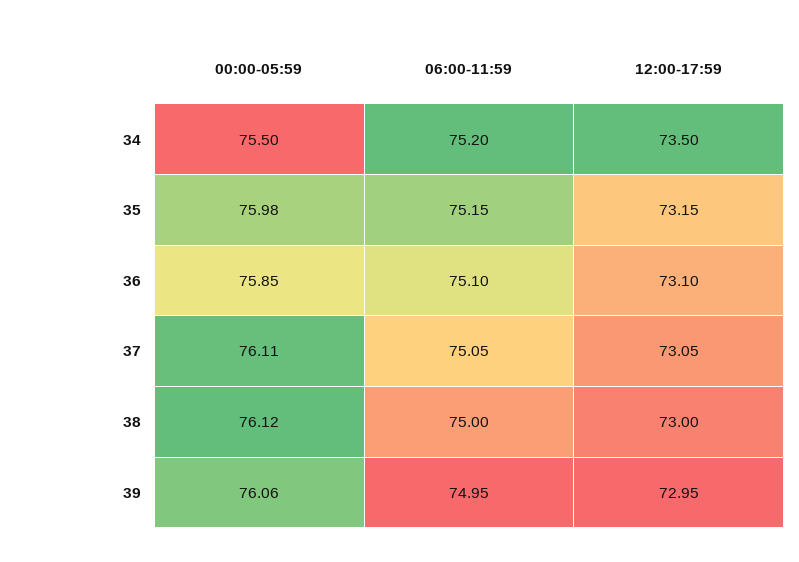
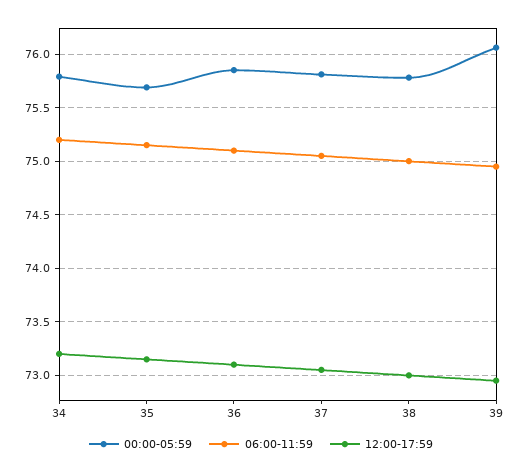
00:00-05:59, 34: 75.5 -> 75.8
12:00-17:59, 34: 73.5 -> 73.2
00:00-05:59, 35: 75.98 -> 75.7
00:00-05:59, 37: 76.11 -> 75.8
00:00-05:59, 38: 76.12 -> 75.8

